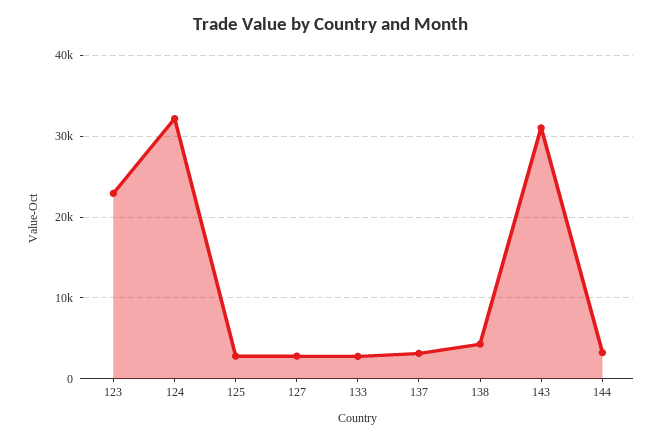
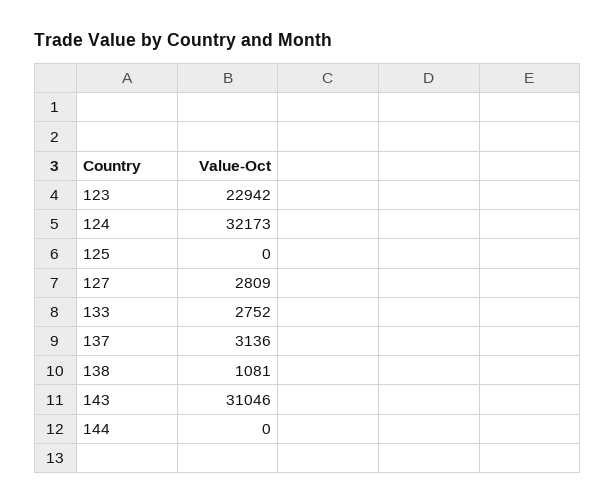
125: 3000 -> 0
138: 4000 -> 1081
144: 3000 -> 0

